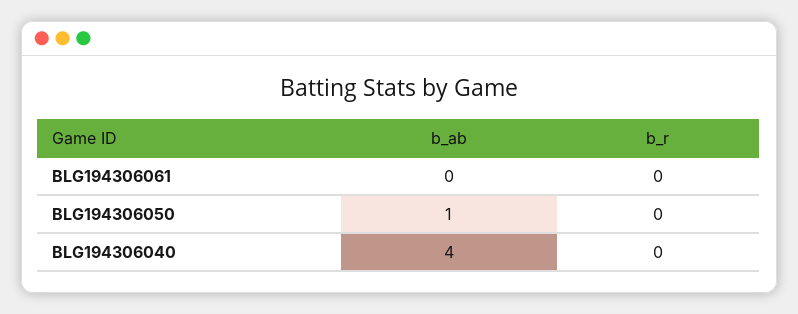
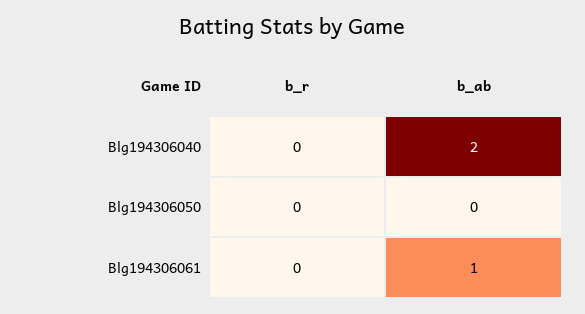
b_ab, BLG194306061: 0 -> 1
b_ab, BLG194306050: 1 -> 0
b_ab, BLG194306040: 4 -> 2

